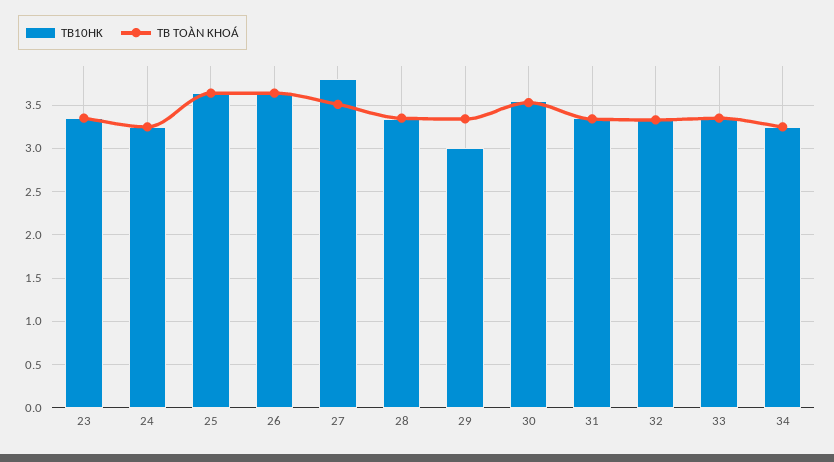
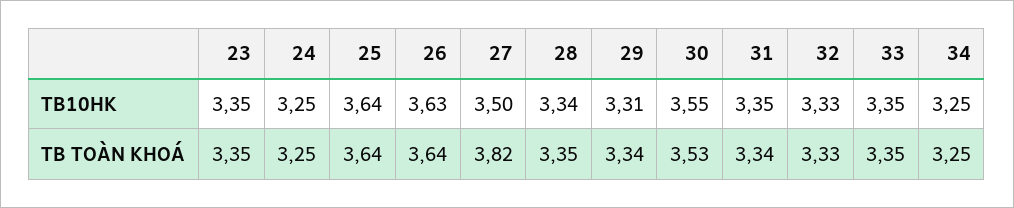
TB10HK, 27: 3.8 -> 3.5
TB TOÀN KHOÁ, 27: 3.5 -> 3.82
TB10HK, 29: 3 -> 3.31

